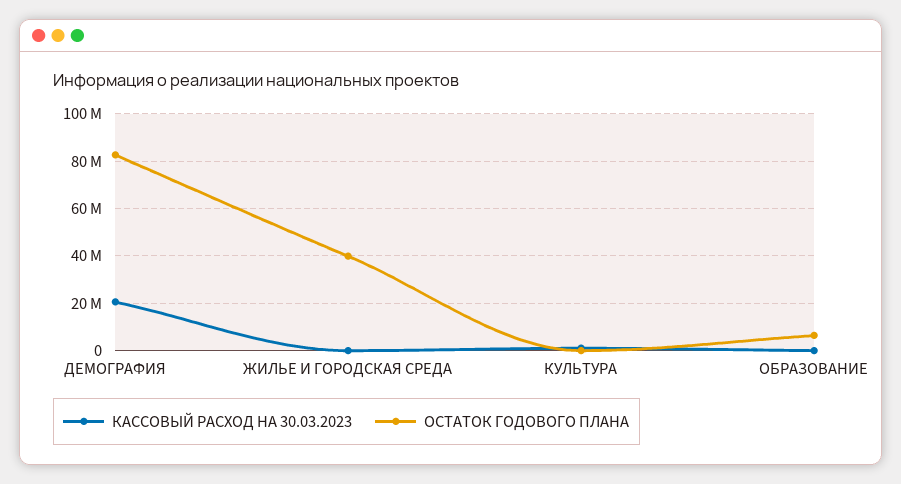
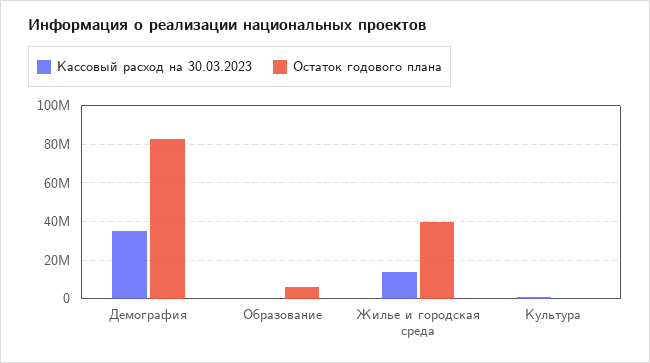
КАССОВЫЙ РАСХОД НА 30.03.2023, ДЕМОГРАФИЯ: 20000000 -> 35000000
КАССОВЫЙ РАСХОД НА 30.03.2023, ЖИЛЬЕ И ГОРОДСКАЯ СРЕДА: 0 -> 15000000

